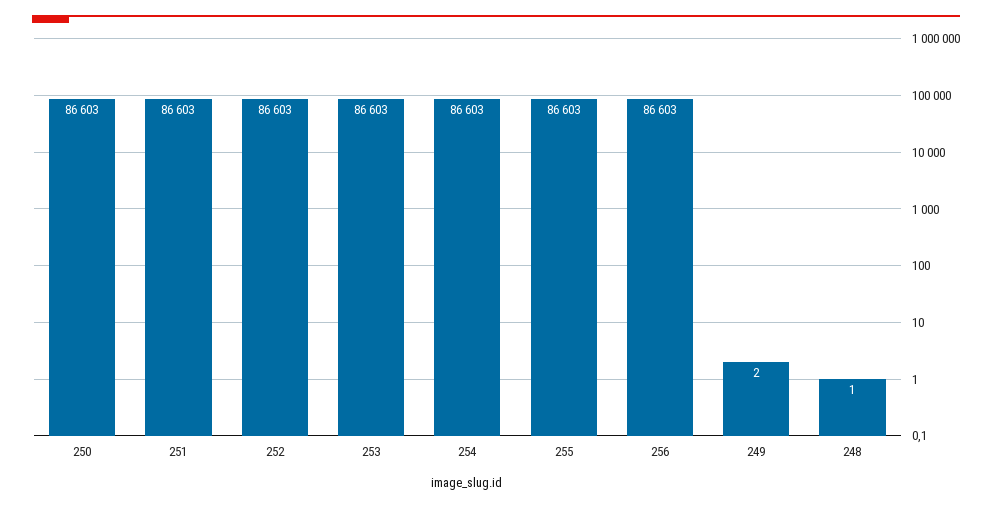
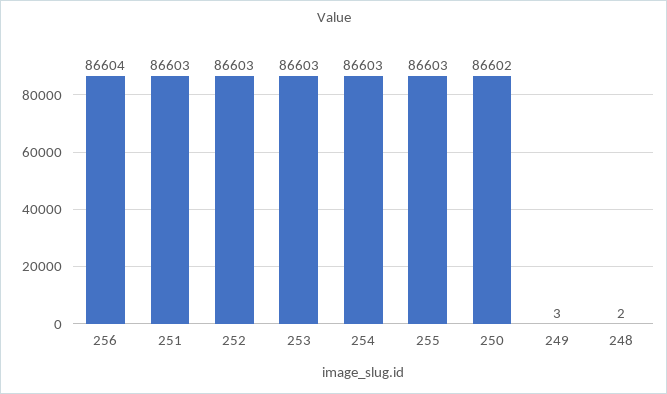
250: 86603 -> 86602
256: 86603 -> 86604
249: 2 -> 3
248: 1 -> 2

